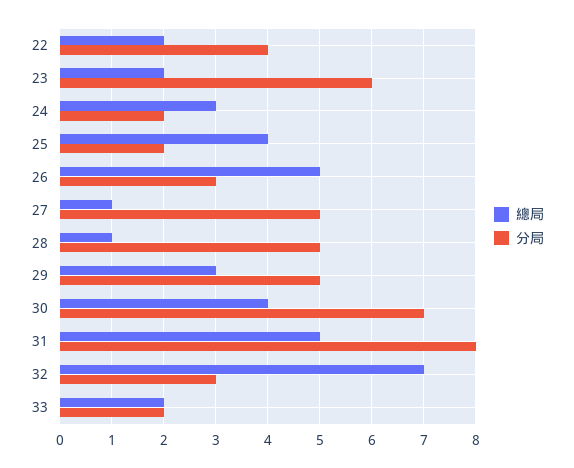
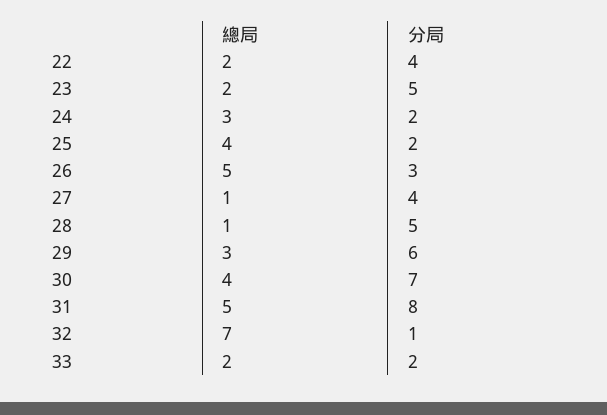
分局, 23: 6 -> 5
分局, 27: 5 -> 4
分局, 29: 5 -> 6
分局, 32: 3 -> 1

